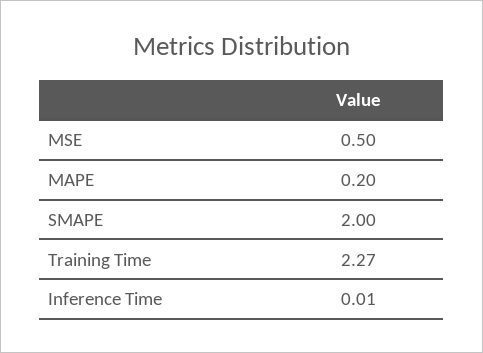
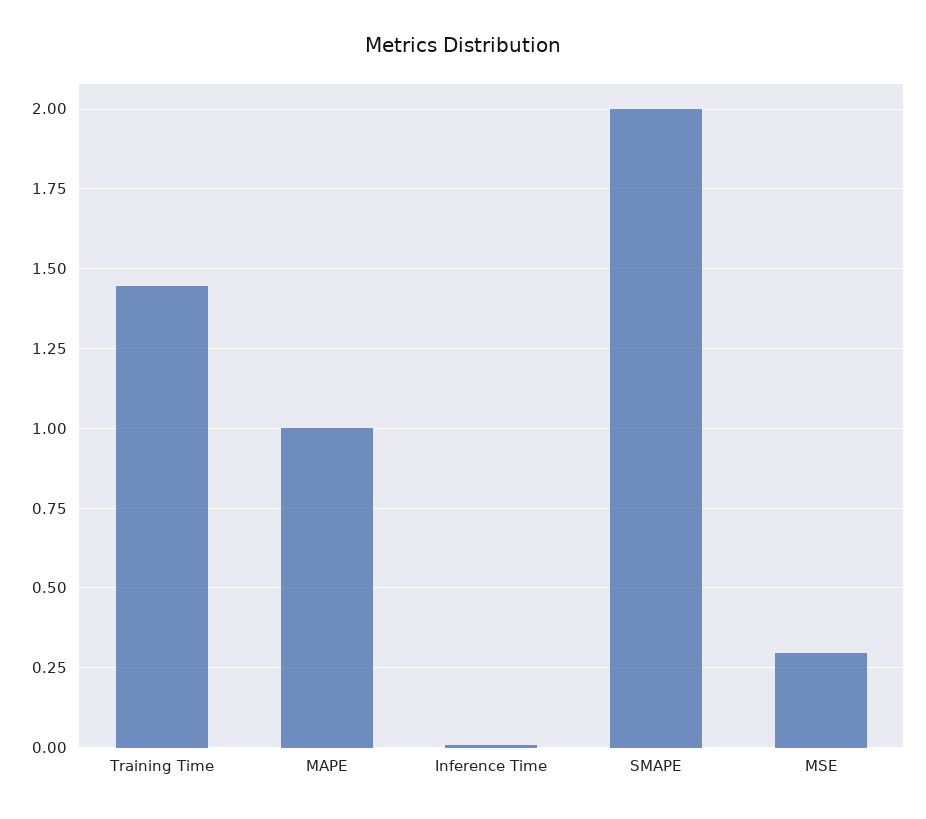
MSE: 0.5 -> 0.3
MAPE: 0.2 -> 1
Training Time: 2.27 -> 1.45

